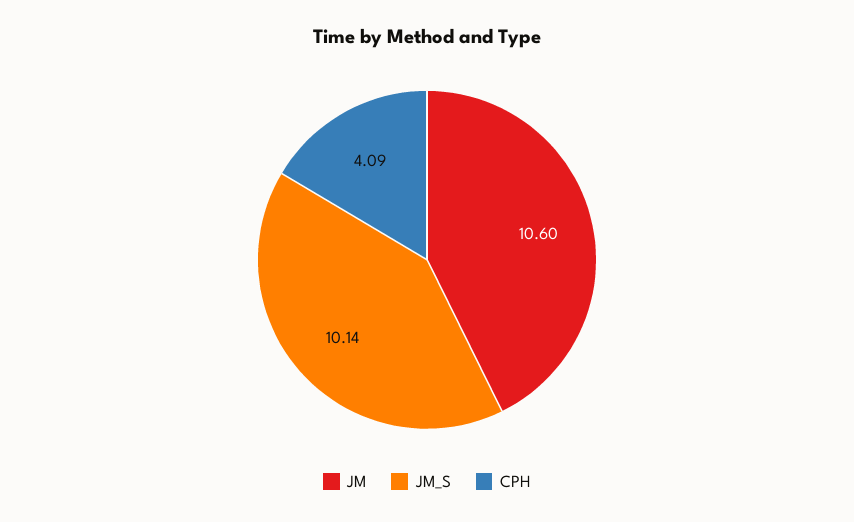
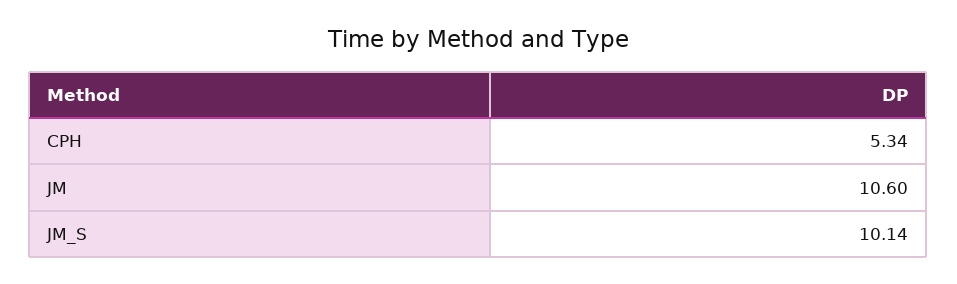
CPH: 4.09 -> 5.34

